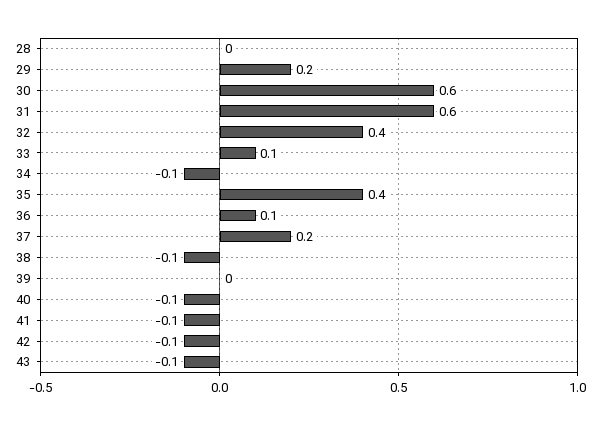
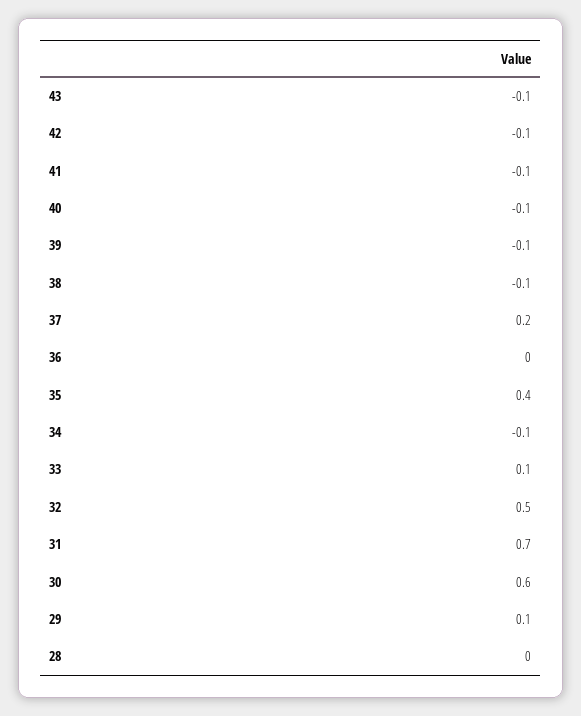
29: 0.2 -> 0.1
31: 0.6 -> 0.7
32: 0.4 -> 0.5
36: 0.1 -> 0
39: 0 -> -0.1

